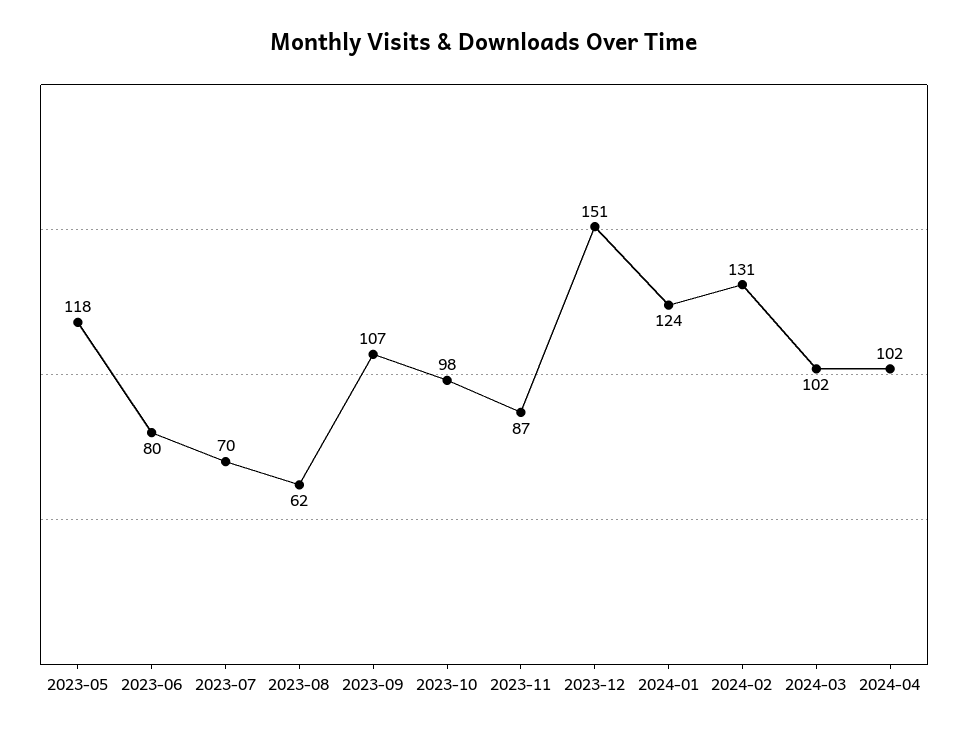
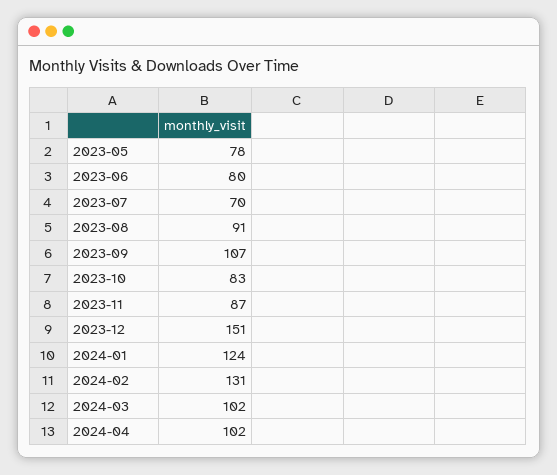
2023-05: 118 -> 78
2023-08: 62 -> 91
2023-10: 98 -> 83

